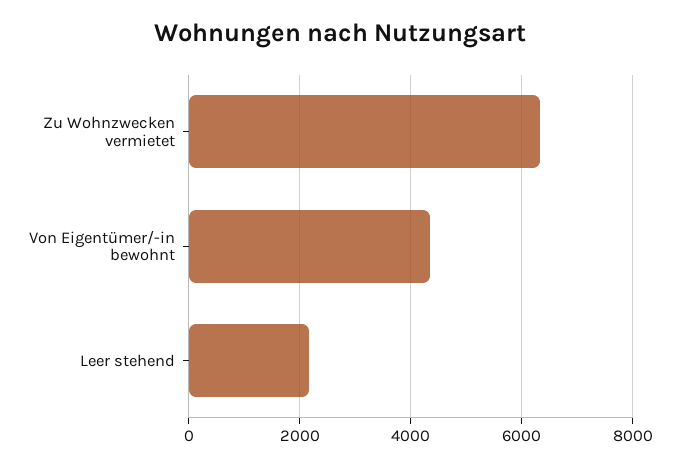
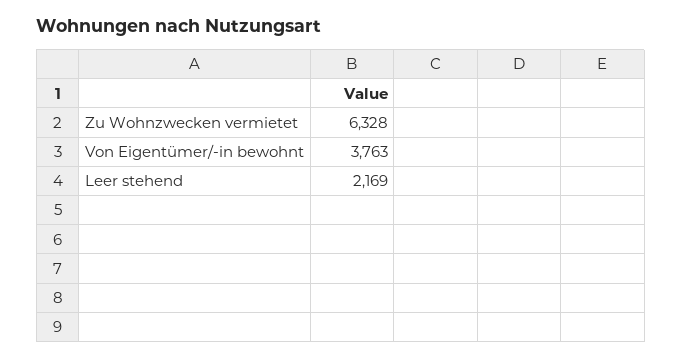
Von Eigentümer/-in bewohnt: 4400 -> 3763

